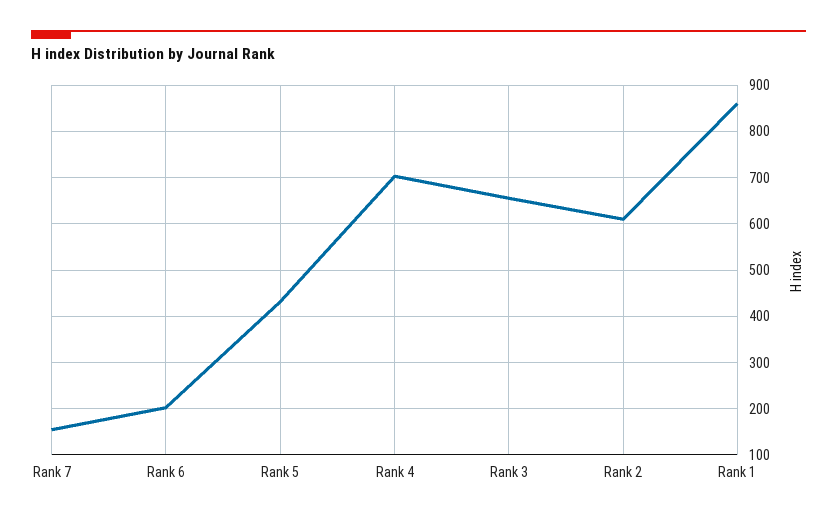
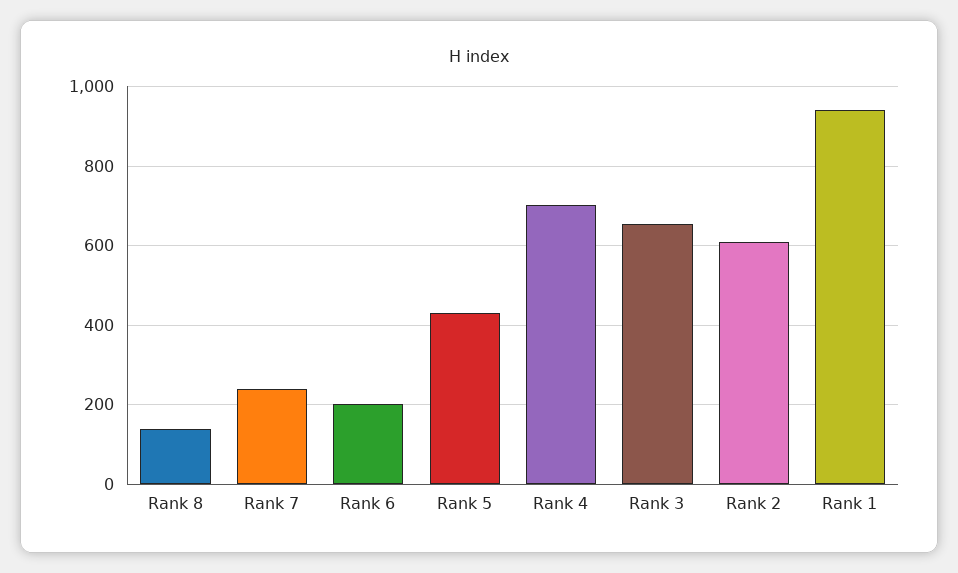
Rank 7: 160 -> 240
Rank 1: 860 -> 940
Rank 8: none -> 140

